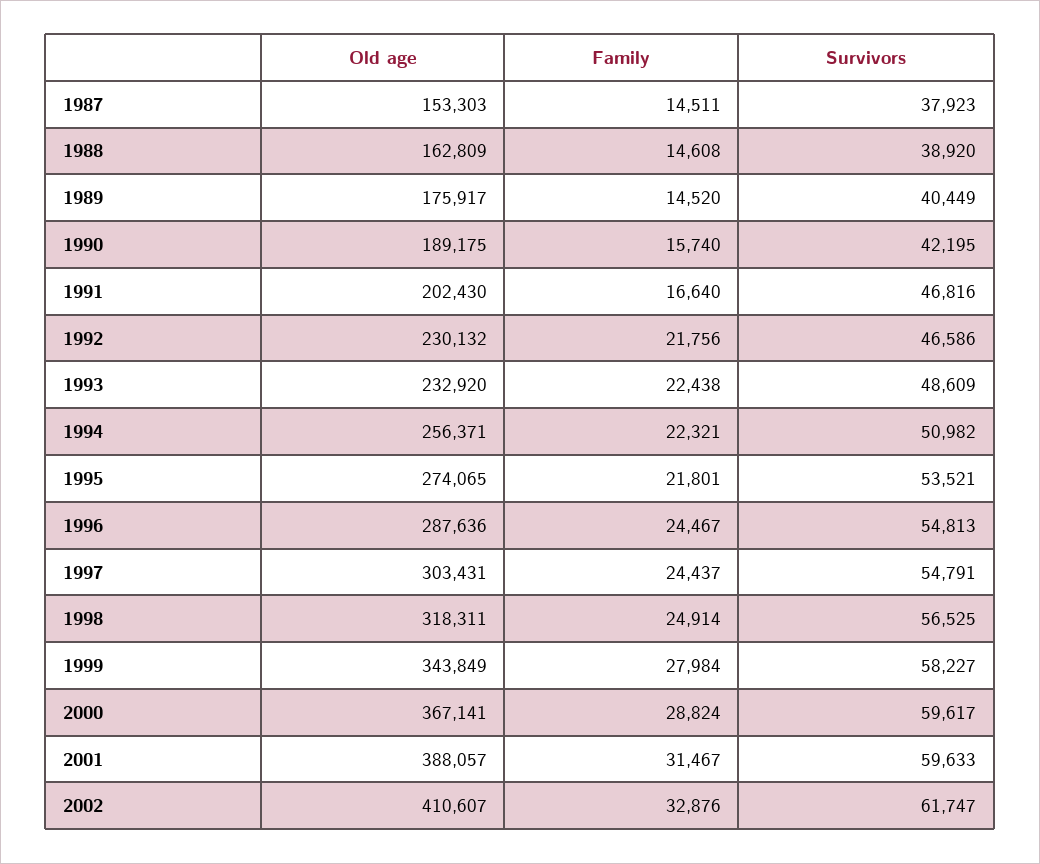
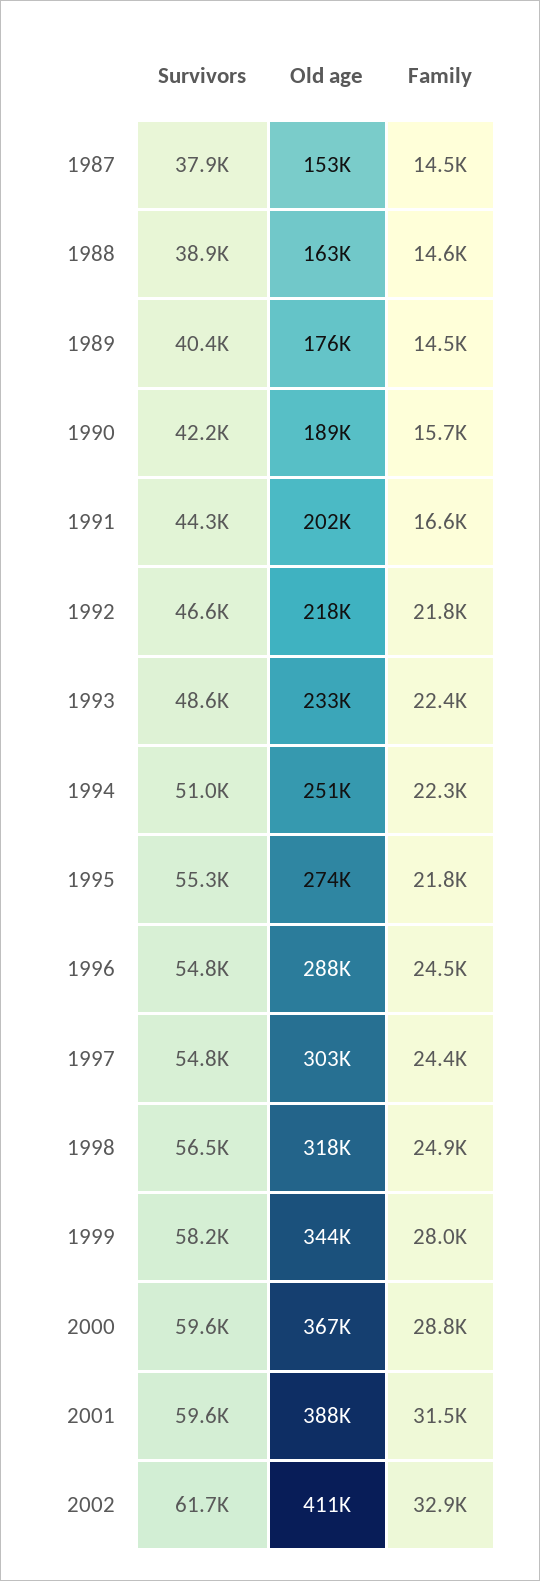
Survivors, 1991: 46816 -> 44300
Old age, 1992: 230132 -> 218000
Old age, 1994: 256371 -> 251000
Survivors, 1995: 53521 -> 55300

